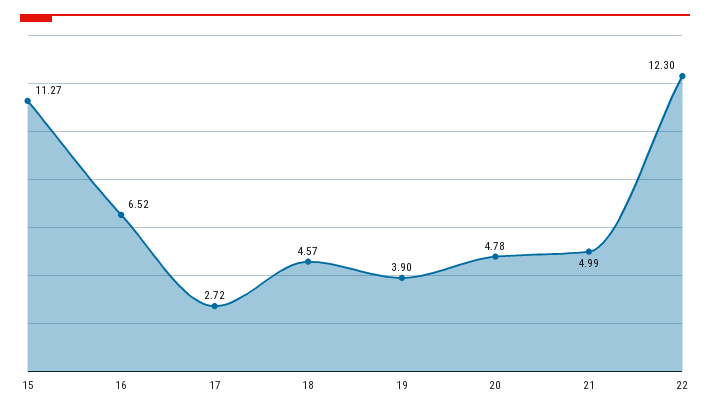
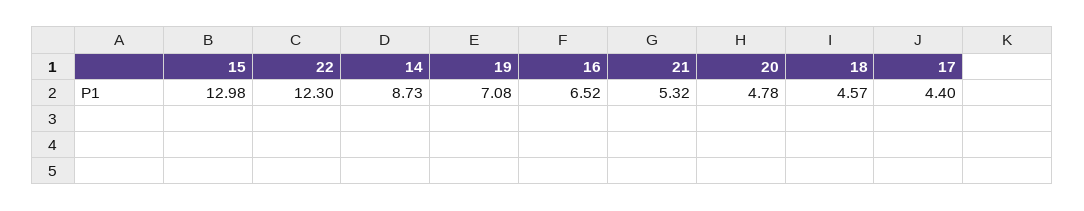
15: 11.27 -> 12.98
17: 2.72 -> 4.4
19: 3.9 -> 7.08
21: 4.99 -> 5.32
14: none -> 8.73

